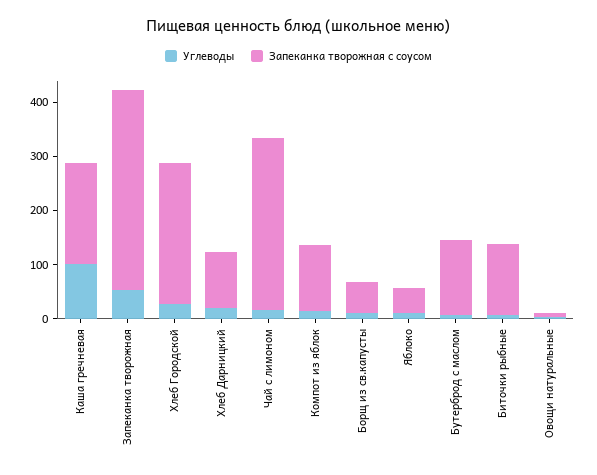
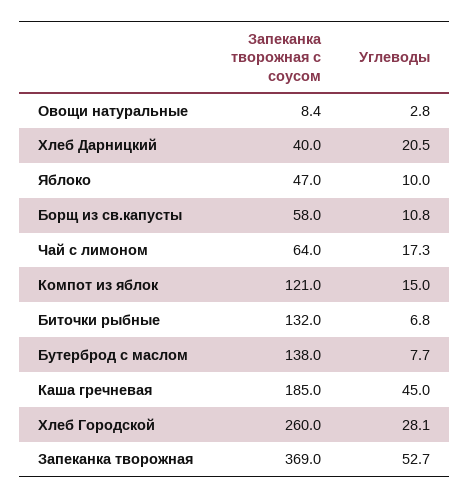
Углеводы, Каша гречневая: 100 -> 45
Запеканка творожная с соусом, Хлеб Дарницкий: 100 -> 40
Запеканка творожная с соусом, Чай с лимоном: 320 -> 64

